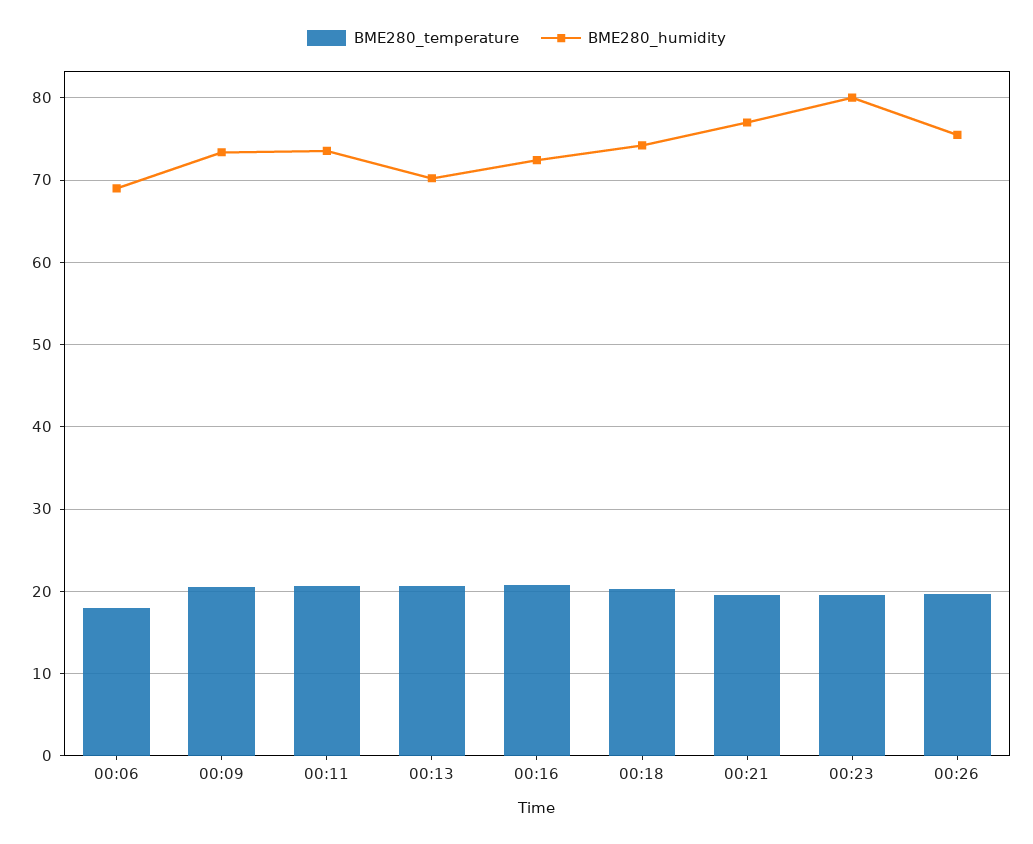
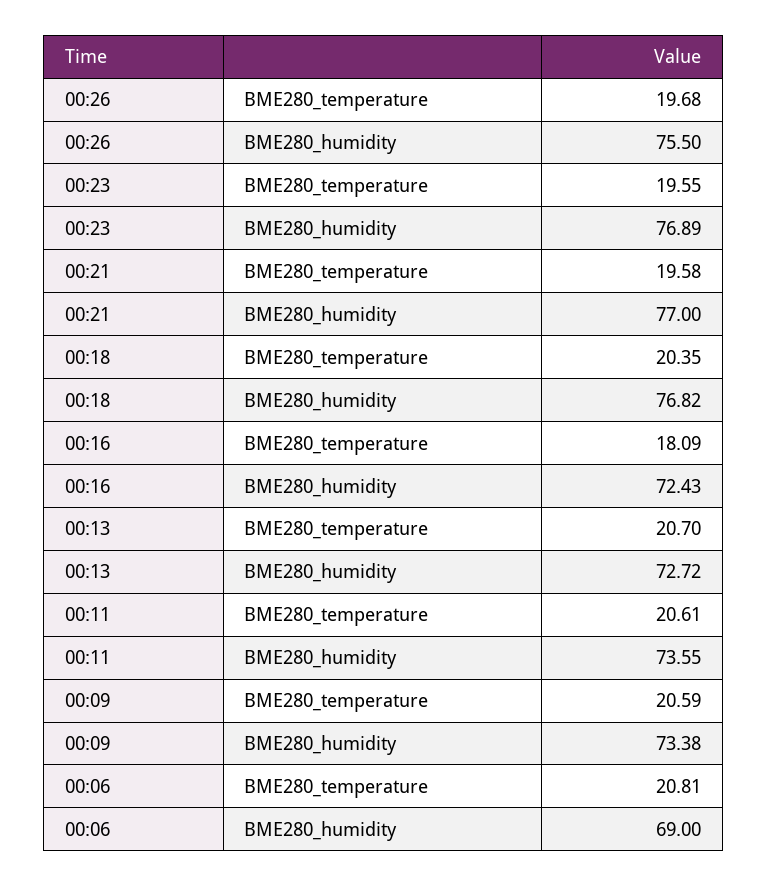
BME280_temperature, 00:06: 18 -> 20.81
BME280_humidity, 00:13: 70 -> 72.72
BME280_temperature, 00:16: 21 -> 18.09
BME280_humidity, 00:18: 74 -> 76.82
BME280_humidity, 00:23: 80 -> 76.89

